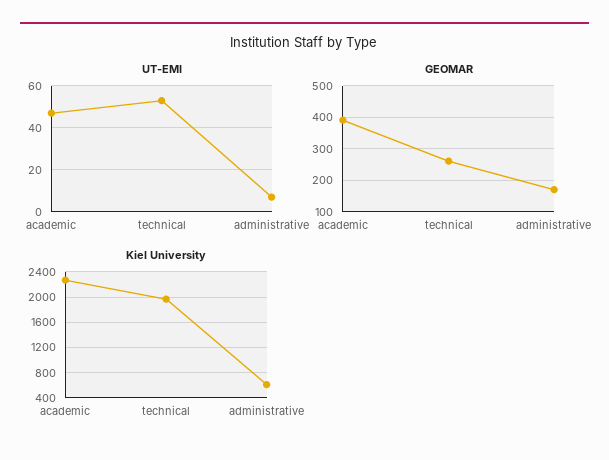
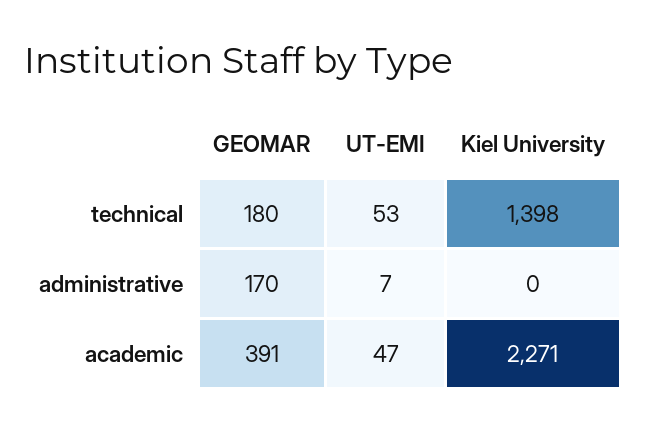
GEOMAR, technical: 260 -> 180
Kiel University, technical: 2000 -> 1398
Kiel University, administrative: 600 -> 0

